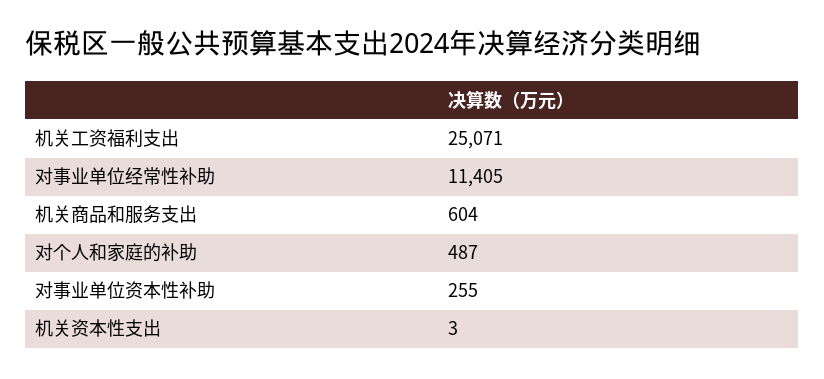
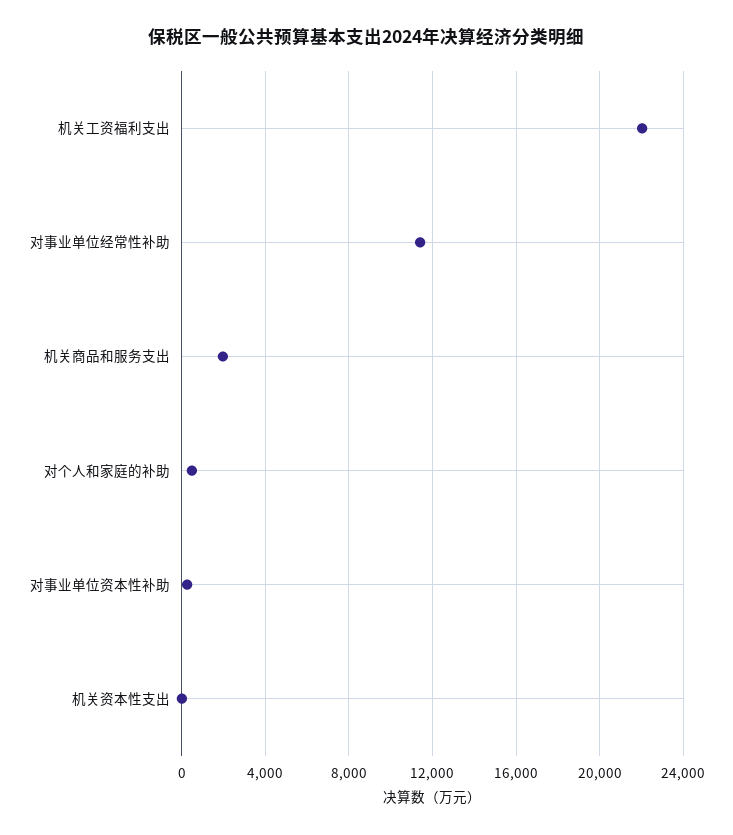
机关工资福利支出: 25071 -> 22000
机关商品和服务支出: 604 -> 2000

